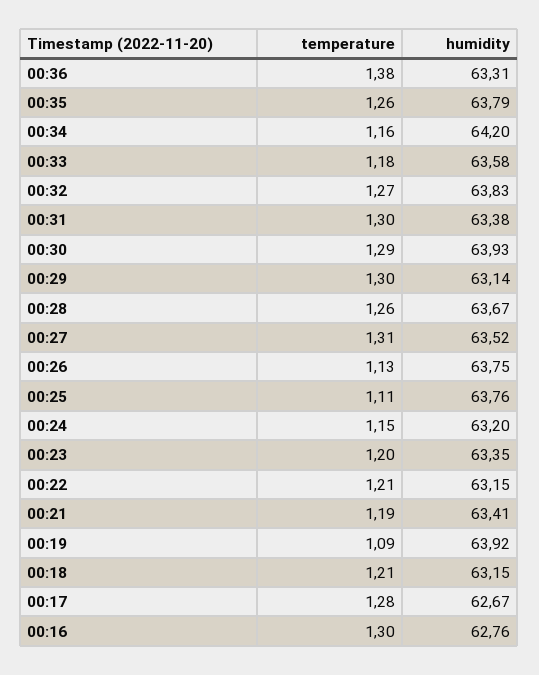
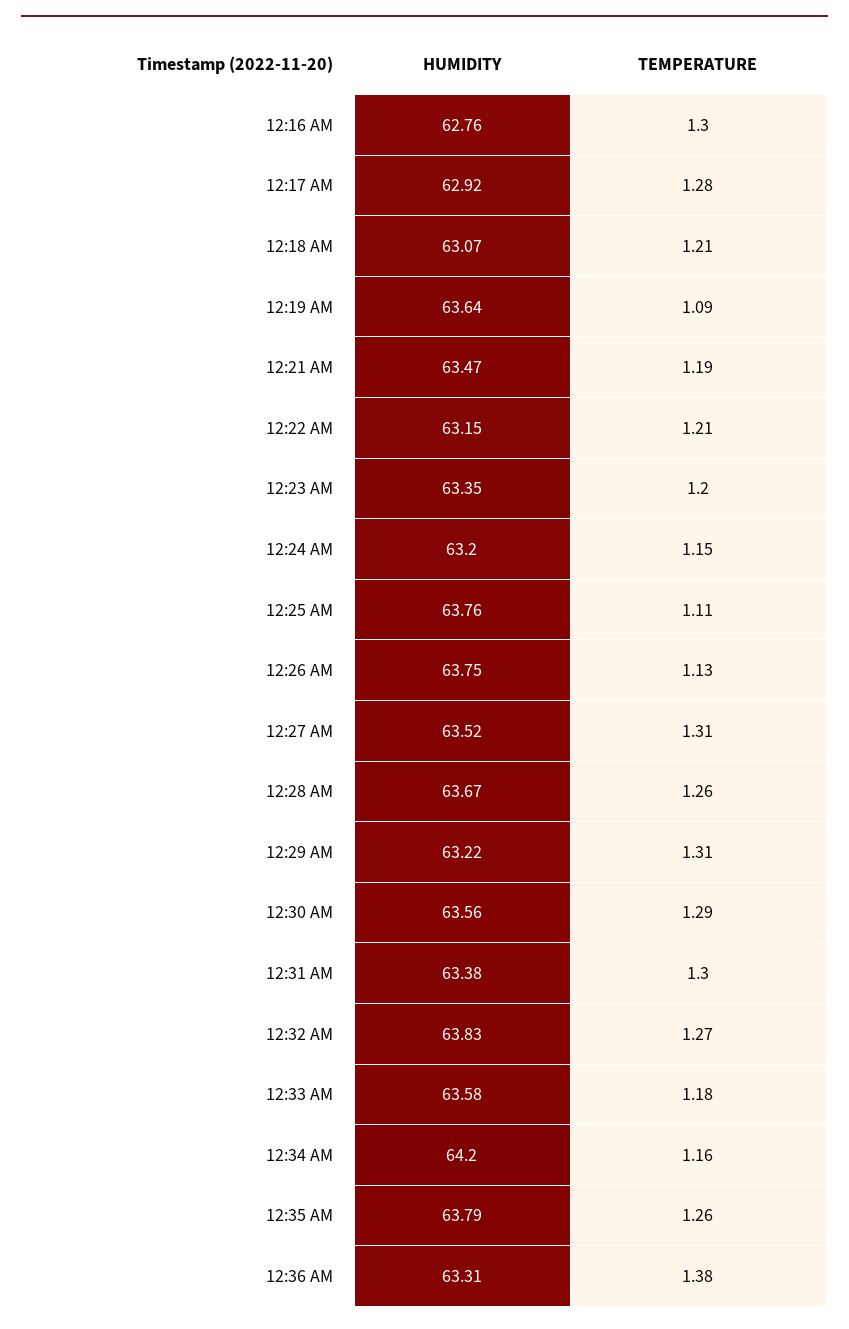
humidity, 00:30: 63.93 -> 63.56
temperature, 00:29: 1.3 -> 1.31
humidity, 00:29: 63.14 -> 63.22
humidity, 00:21: 63.41 -> 63.47
humidity, 00:19: 63.92 -> 63.64
humidity, 00:18: 63.15 -> 63.07
humidity, 00:17: 62.67 -> 62.92

